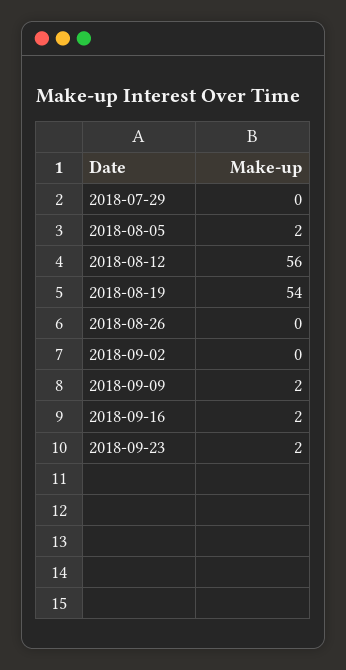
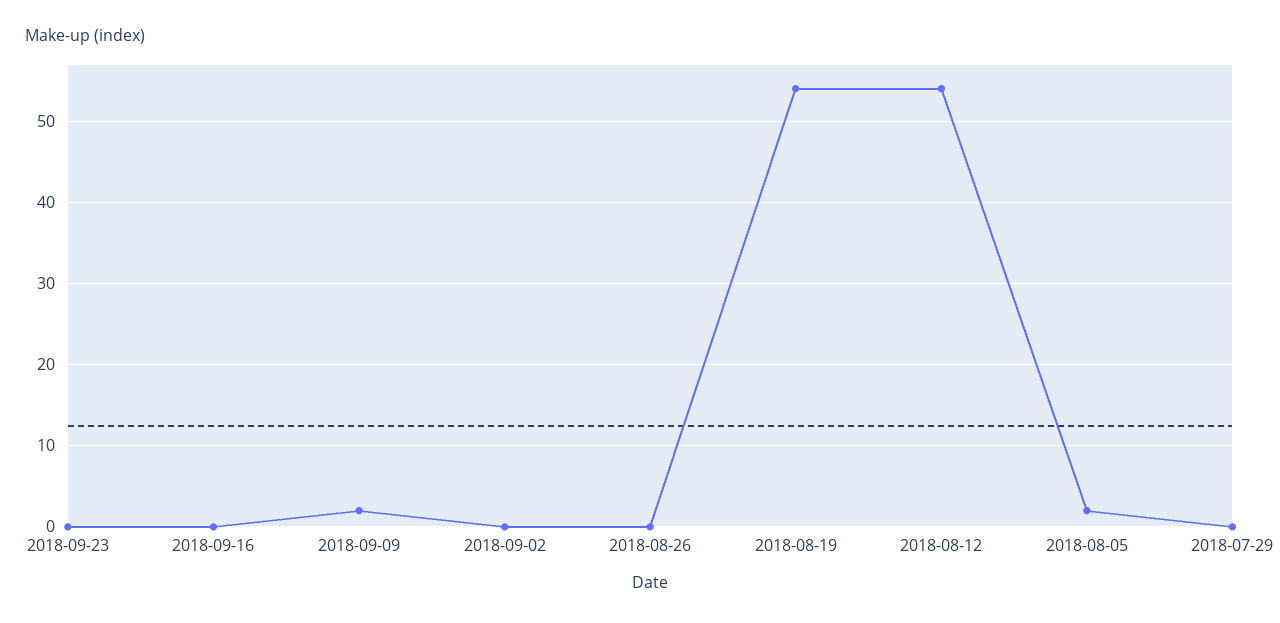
2018-08-12: 56 -> 54
2018-09-16: 2 -> 0
2018-09-23: 2 -> 0

